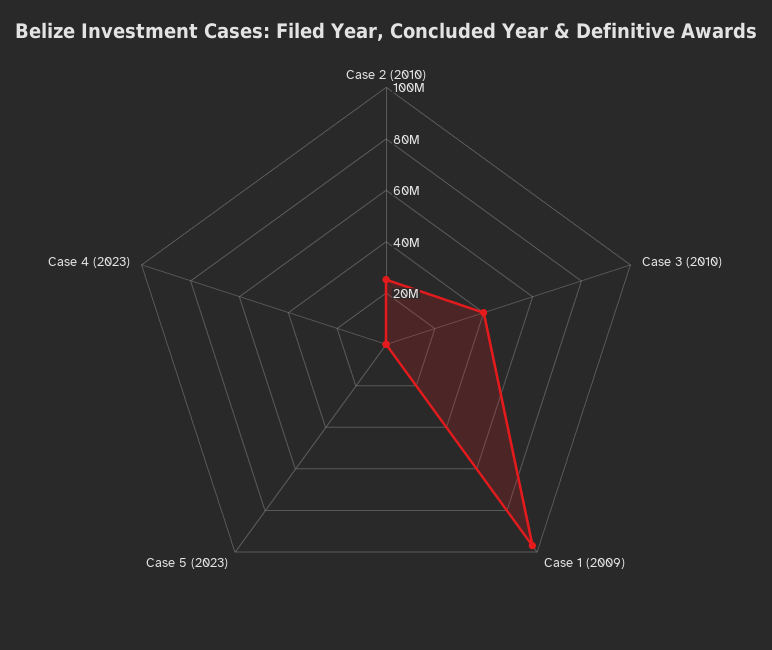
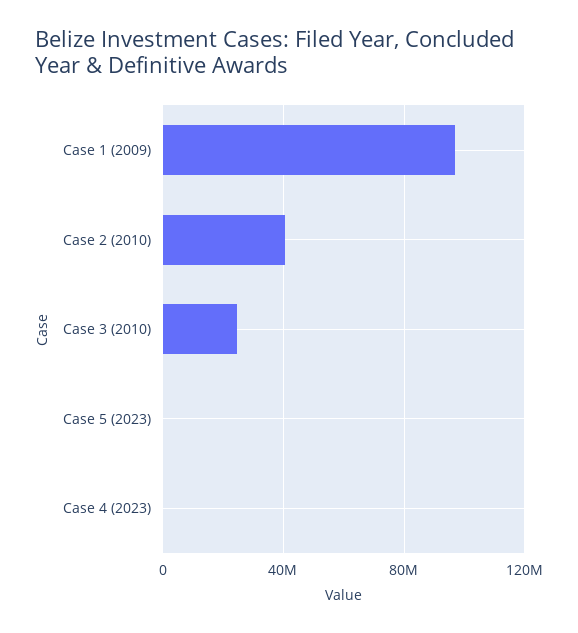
Case 2 (2010): 25000000 -> 40000000
Case 3 (2010): 40000000 -> 25000000

